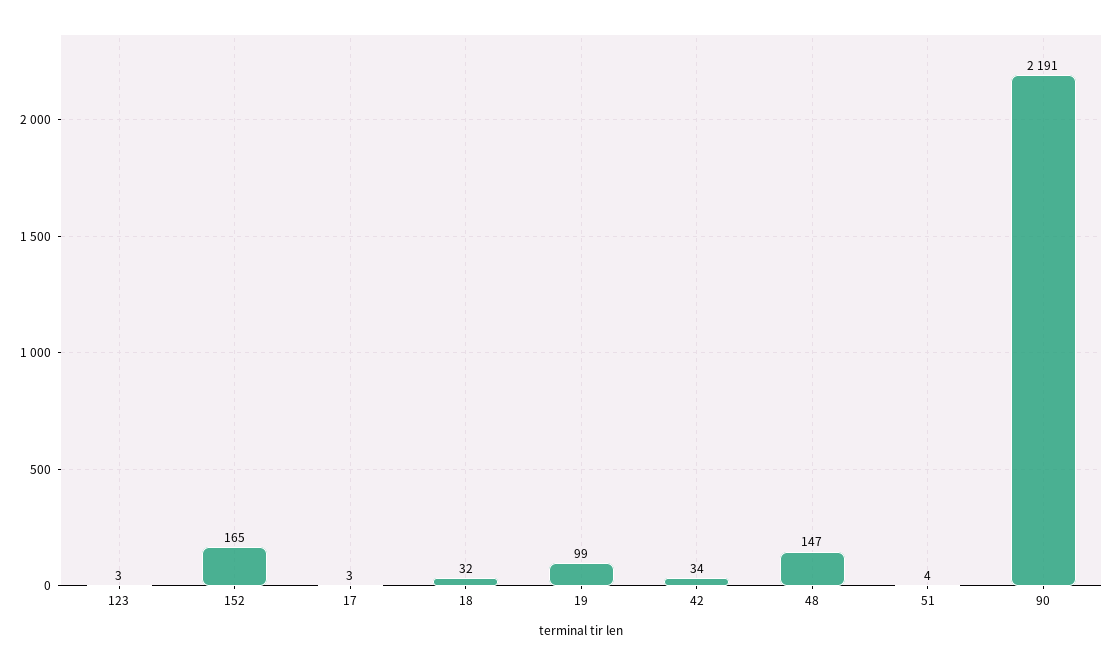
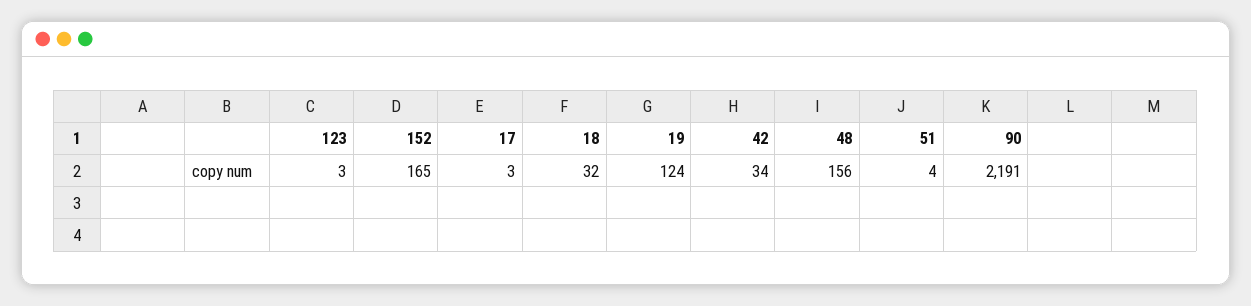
19: 99 -> 124
48: 147 -> 156

